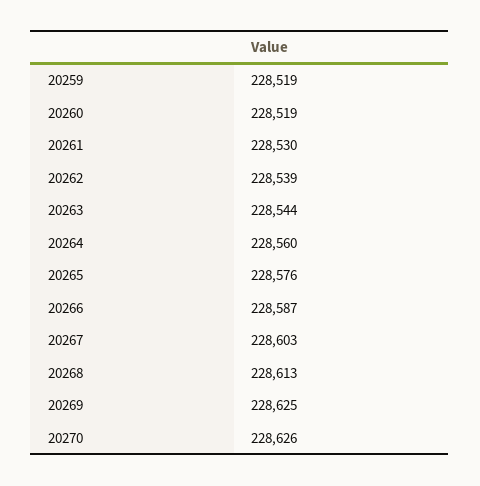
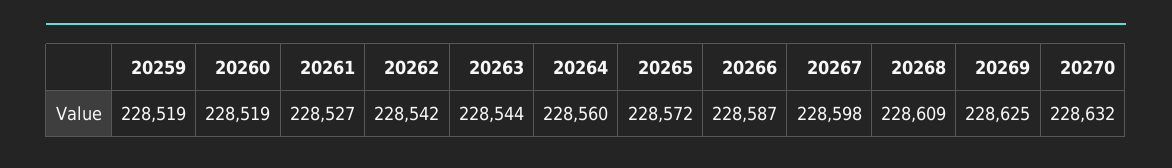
20261: 228530 -> 228527
20262: 228539 -> 228542
20265: 228576 -> 228572
20267: 228603 -> 228598
20268: 228613 -> 228609
20270: 228626 -> 228632

